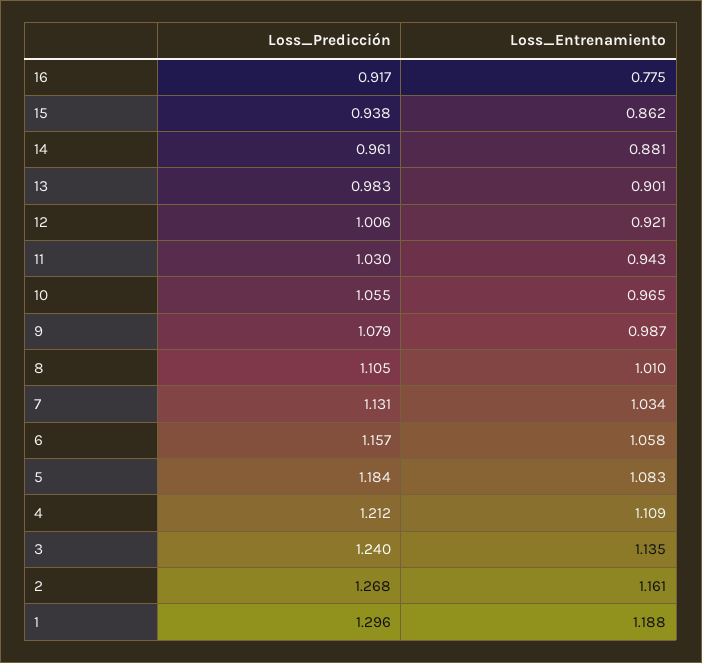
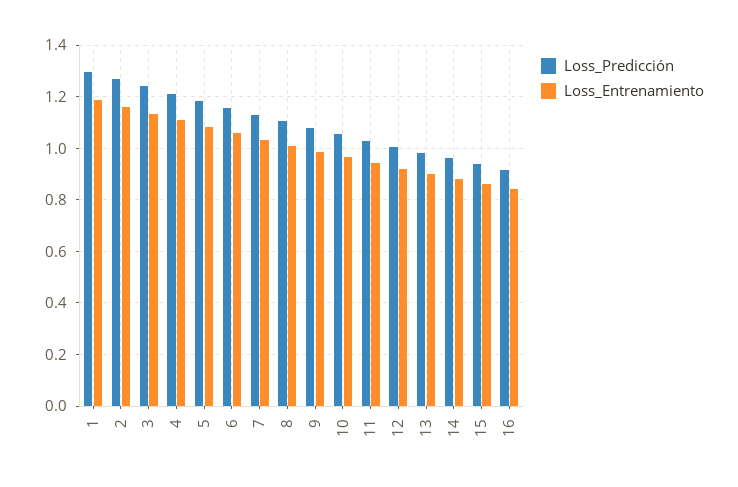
Loss_Entrenamiento, 16: 0.775 -> 0.85

